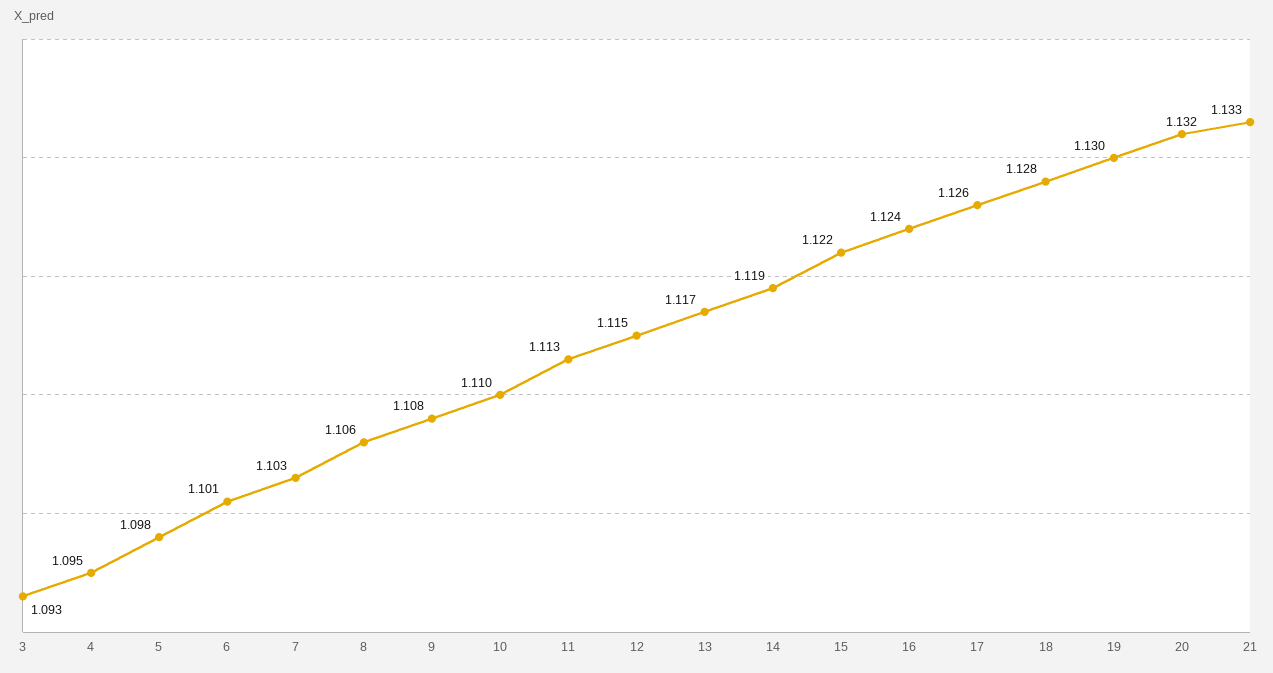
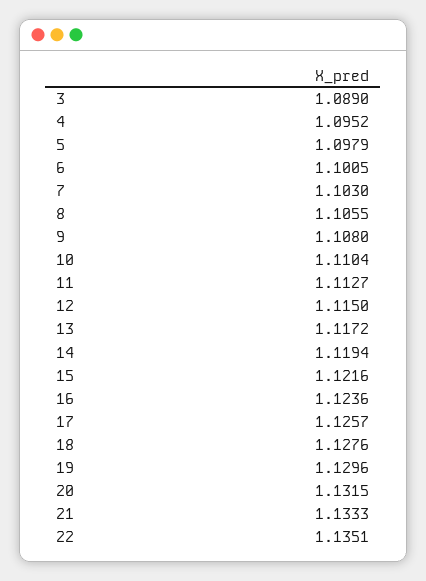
3: 1.093 -> 1.089
22: none -> 1.1351

